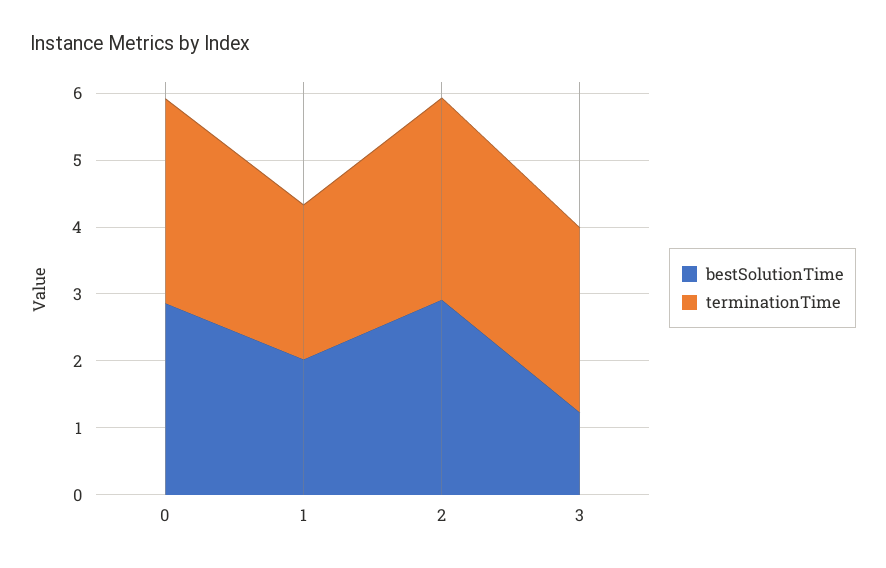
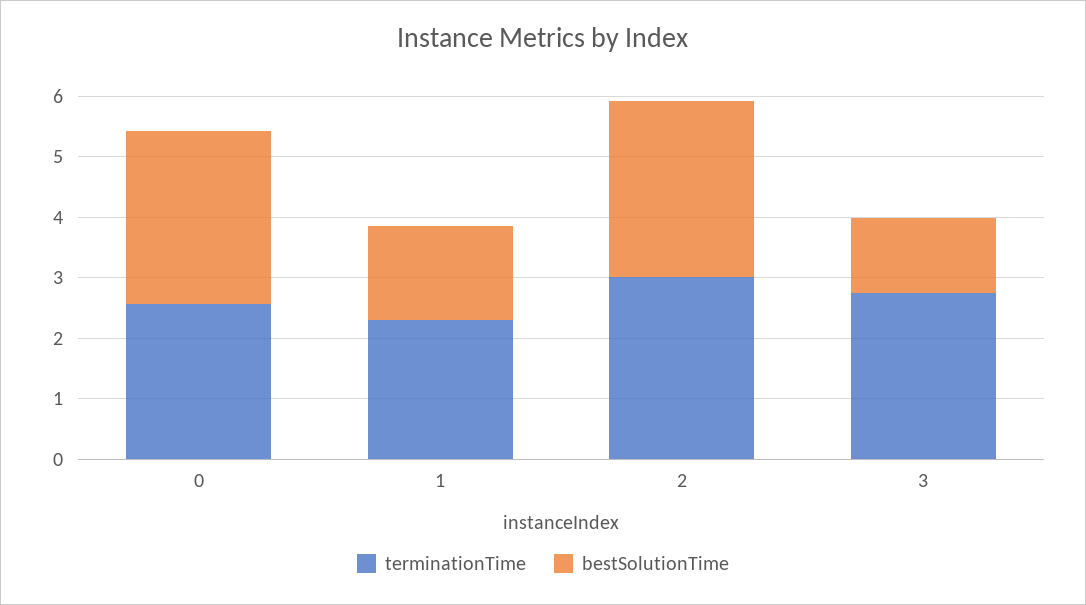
terminationTime, 0: 3 -> 2.6
bestSolutionTime, 1: 2 -> 1.6

